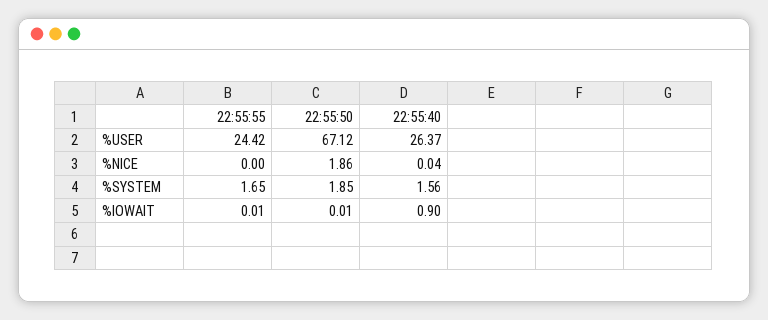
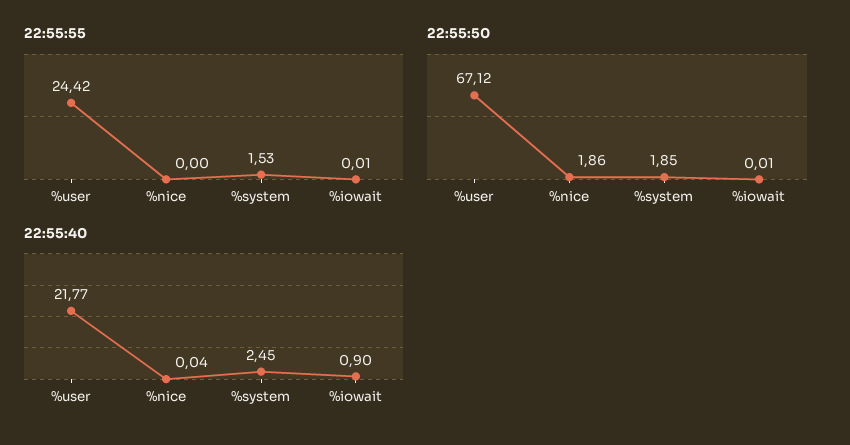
22:55:40, %USER: 26.37 -> 21.77
22:55:55, %SYSTEM: 1.65 -> 1.53
22:55:40, %SYSTEM: 1.56 -> 2.45

